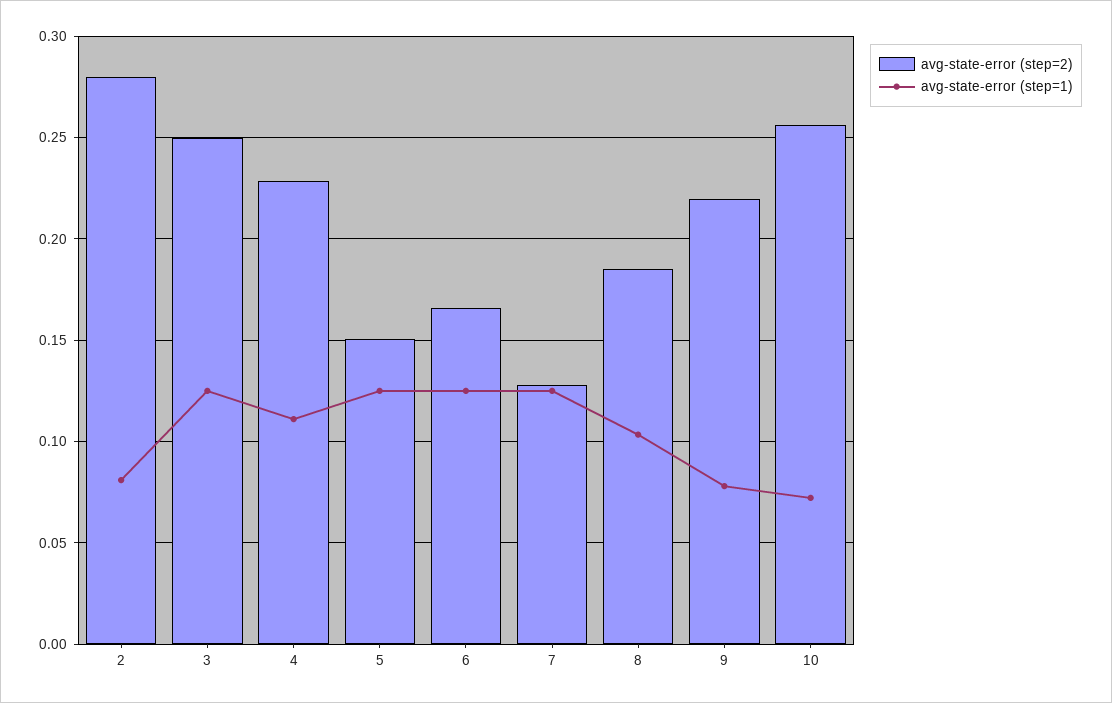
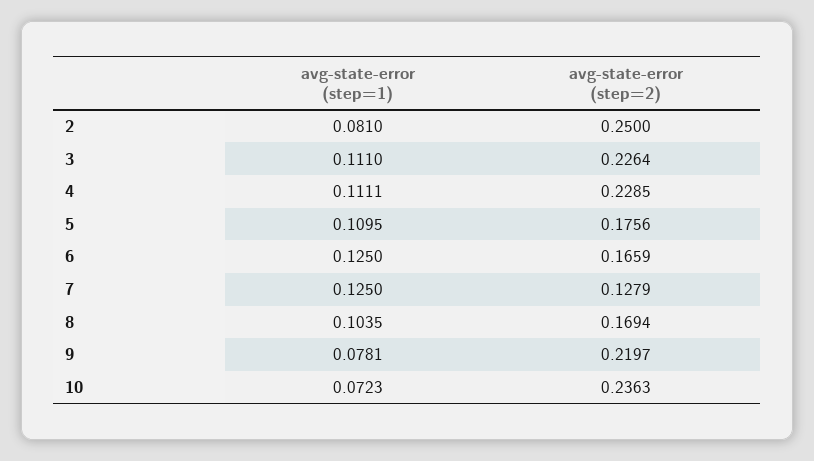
avg-state-error (step=2), 2: 0.28 -> 0.25
avg-state-error (step=2), 3: 0.25 -> 0.2264
avg-state-error (step=1), 3: 0.125 -> 0.111
avg-state-error (step=2), 5: 0.15 -> 0.1756
avg-state-error (step=1), 5: 0.125 -> 0.1095
avg-state-error (step=2), 8: 0.185 -> 0.1694
avg-state-error (step=2), 10: 0.255 -> 0.2363

